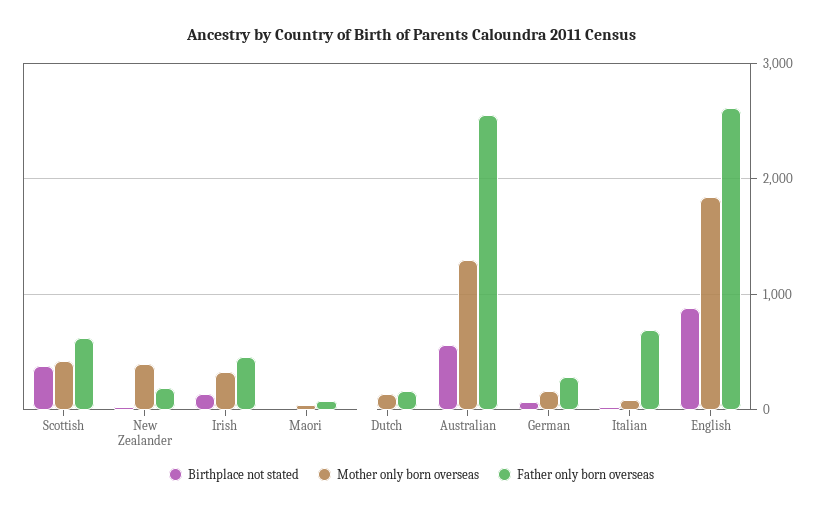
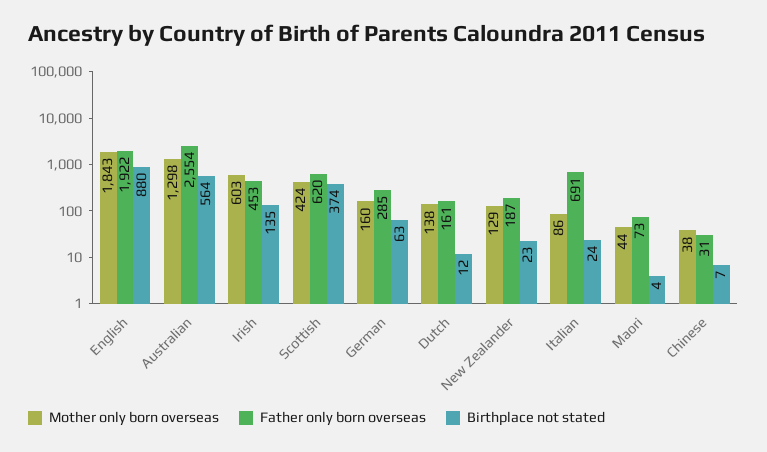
Mother only born overseas, New Zealander: 400 -> 129
Mother only born overseas, Irish: 300 -> 603
Father only born overseas, English: 2600 -> 1922
Mother only born overseas, Chinese: none -> 38
Father only born overseas, Chinese: none -> 31
Birthplace not stated, Chinese: none -> 7

